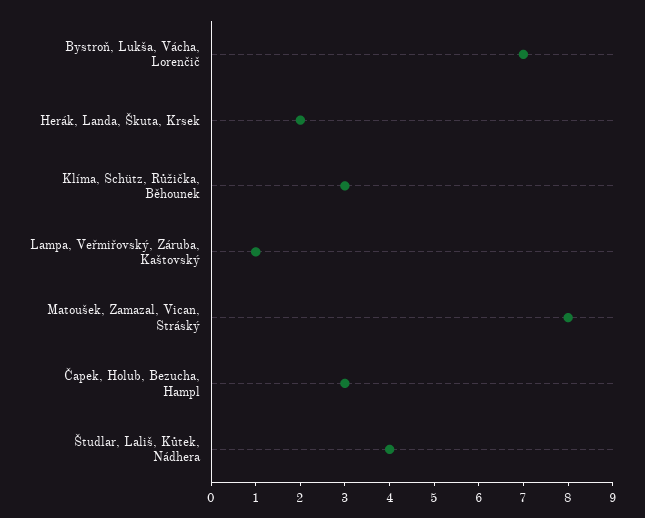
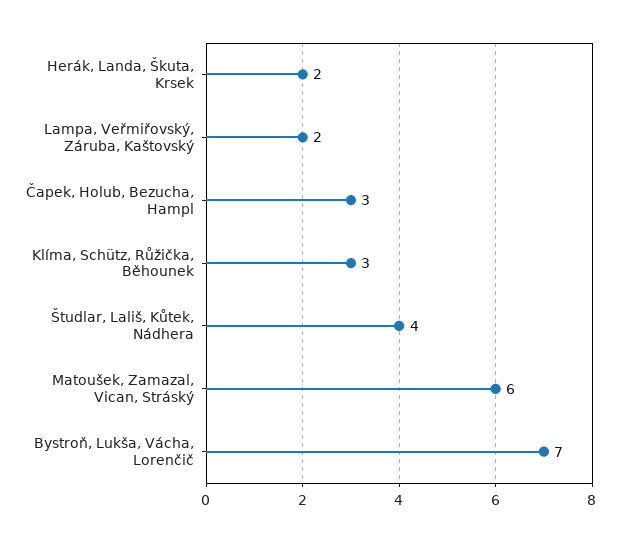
Lampa, Veřmiřovský, Záruba, Kaštovský: 1 -> 2
Matoušek, Zamazal, Vican, Stráský: 8 -> 6

